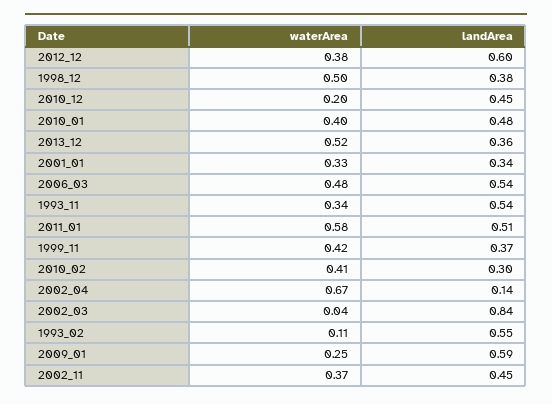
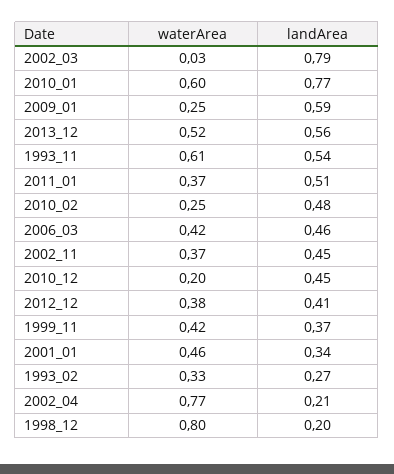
landArea, 2012_12: 0.6 -> 0.41
waterArea, 1998_12: 0.5 -> 0.8
landArea, 1998_12: 0.38 -> 0.2
waterArea, 2010_01: 0.4 -> 0.6
landArea, 2010_01: 0.48 -> 0.77
landArea, 2013_12: 0.36 -> 0.56
waterArea, 2001_01: 0.33 -> 0.46
waterArea, 2006_03: 0.48 -> 0.42
landArea, 2006_03: 0.54 -> 0.46
waterArea, 1993_11: 0.34 -> 0.61
waterArea, 2011_01: 0.58 -> 0.37
waterArea, 2010_02: 0.41 -> 0.25
landArea, 2010_02: 0.3 -> 0.48
waterArea, 2002_04: 0.67 -> 0.77
landArea, 2002_04: 0.14 -> 0.21
waterArea, 2002_03: 0.04 -> 0.03
landArea, 2002_03: 0.84 -> 0.79
waterArea, 1993_02: 0.11 -> 0.33
landArea, 1993_02: 0.55 -> 0.27

